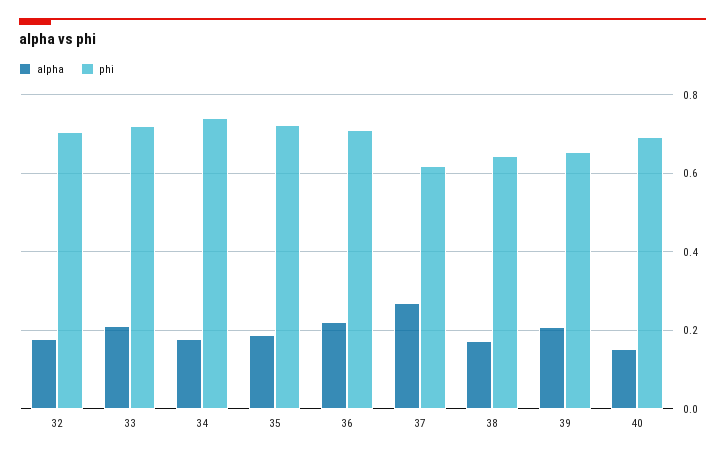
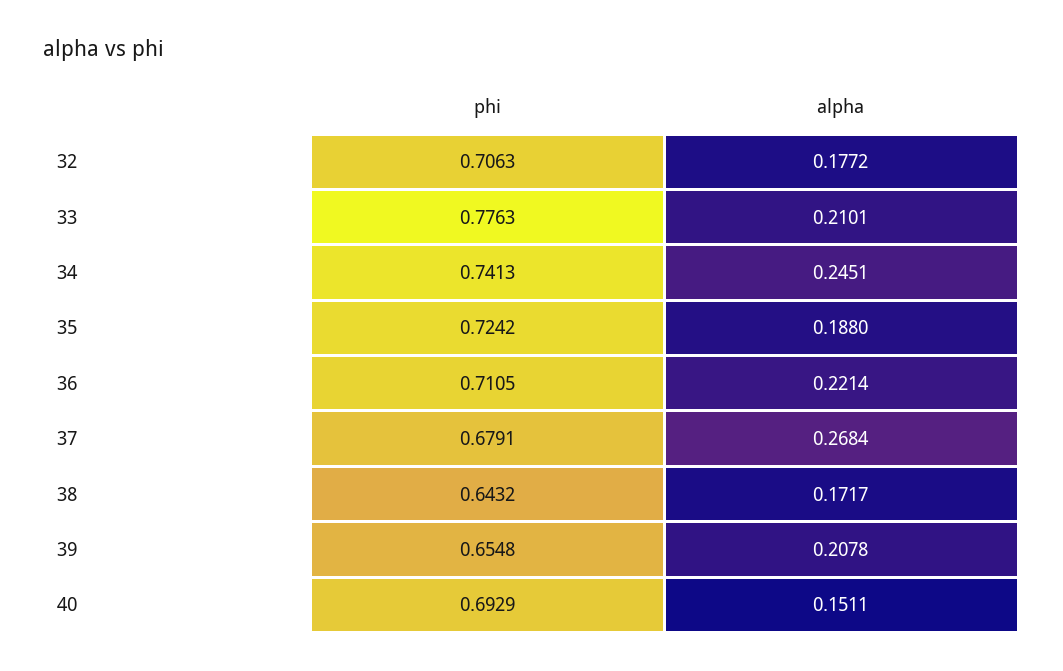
phi, 33: 0.72 -> 0.7763
alpha, 34: 0.18 -> 0.2451
phi, 37: 0.62 -> 0.6791

